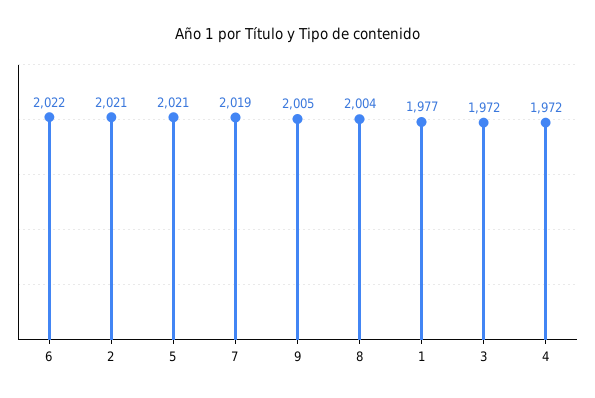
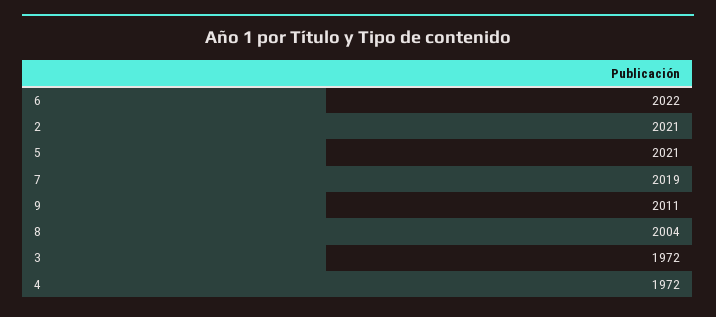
9: 2005 -> 2011
1: 1977 -> none

